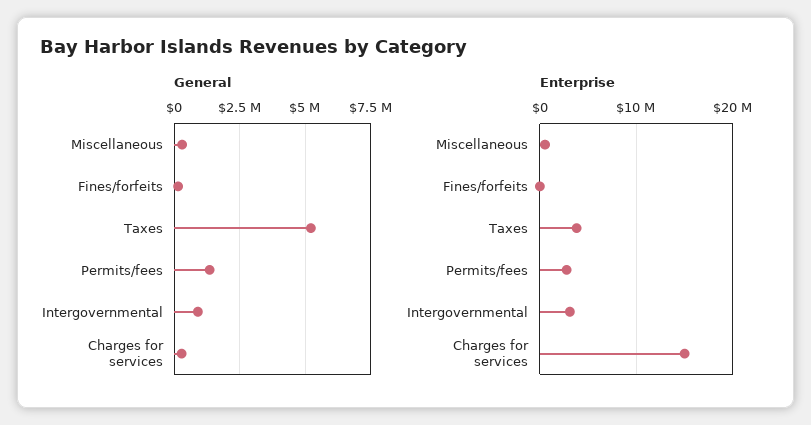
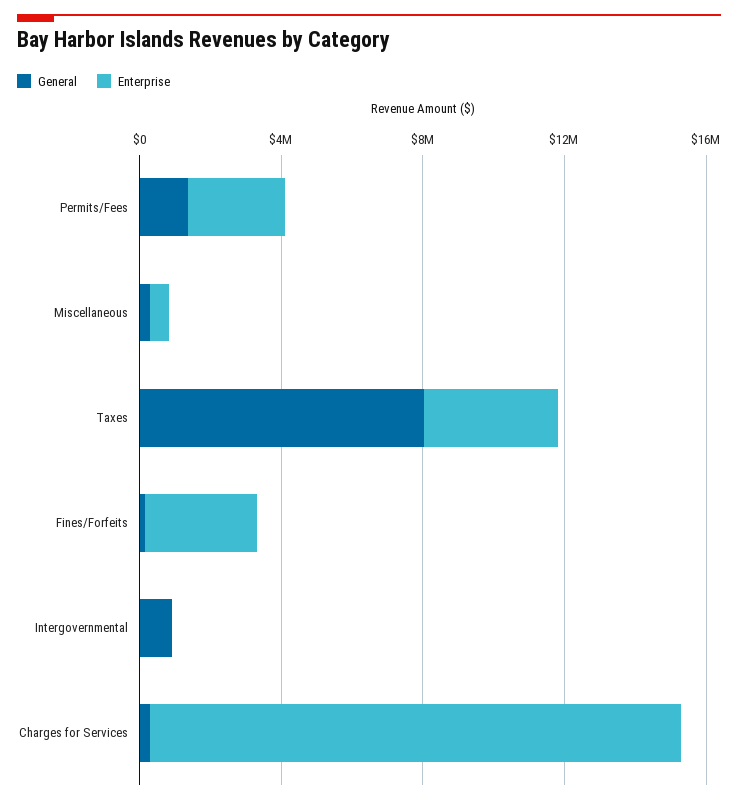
General, Taxes: 5250000 -> 8000000
Enterprise, Fines/forfeits: 0 -> 3000000
Enterprise, Intergovernmental: 3000000 -> 0

